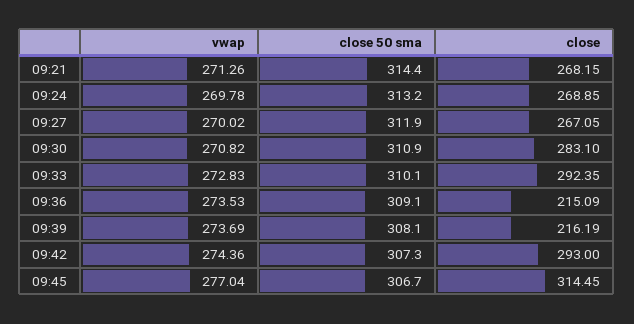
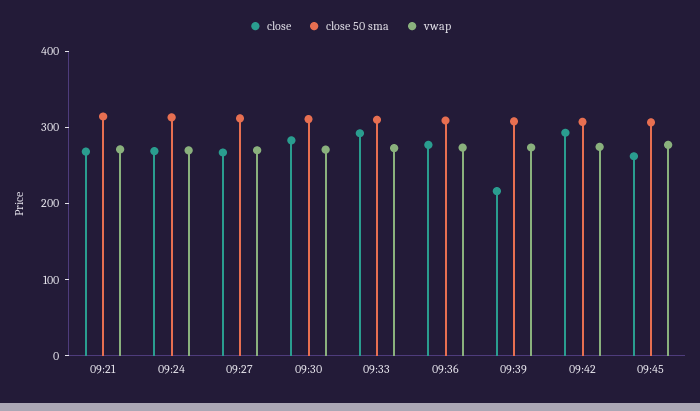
close, 09:36: 215.09 -> 280
close, 09:45: 314.45 -> 260

